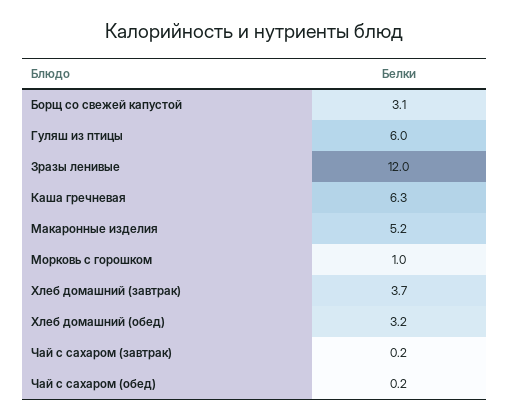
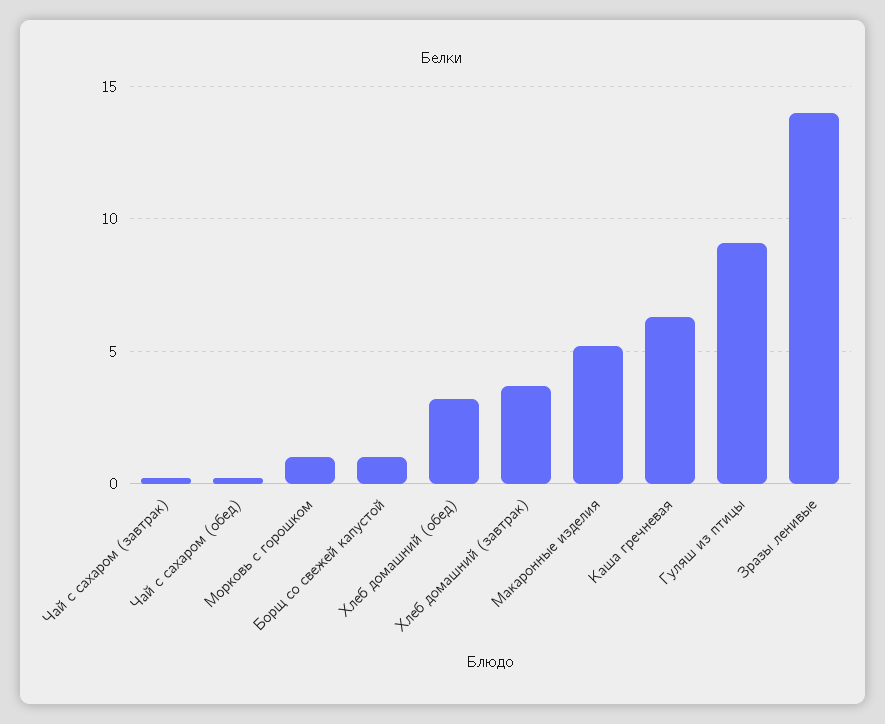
Борщ со свежей капустой: 3.1 -> 1
Гуляш из птицы: 6 -> 9
Зразы ленивые: 12 -> 14

